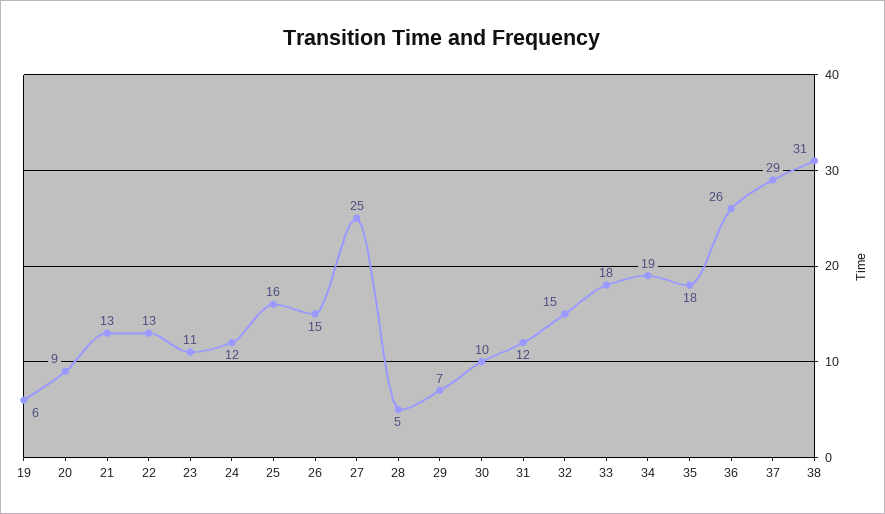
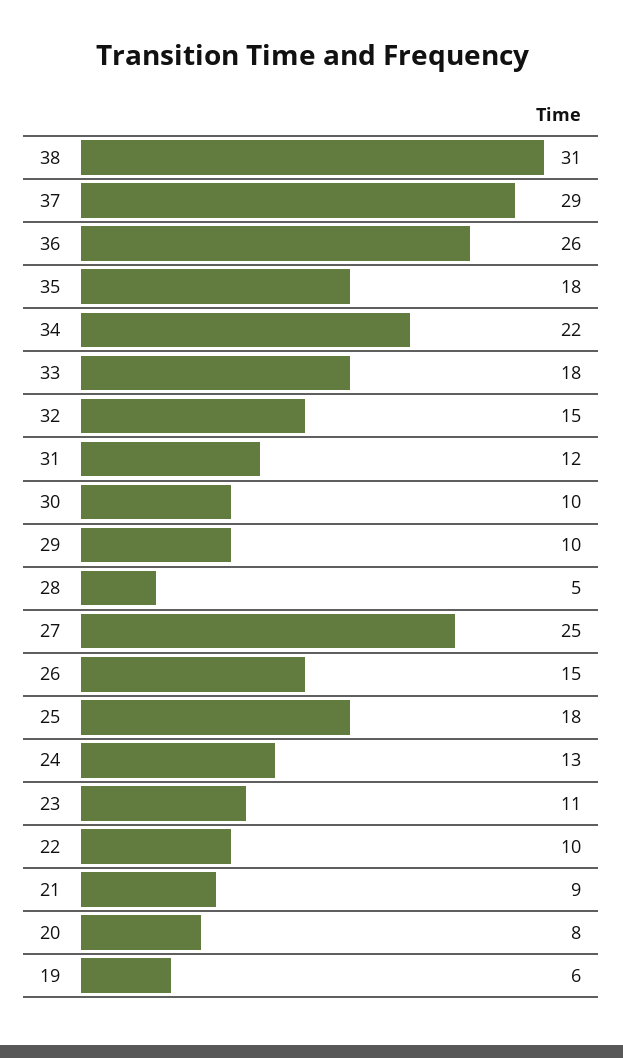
20: 9 -> 8
21: 13 -> 9
22: 13 -> 10
24: 12 -> 13
25: 16 -> 18
29: 7 -> 10
34: 19 -> 22

